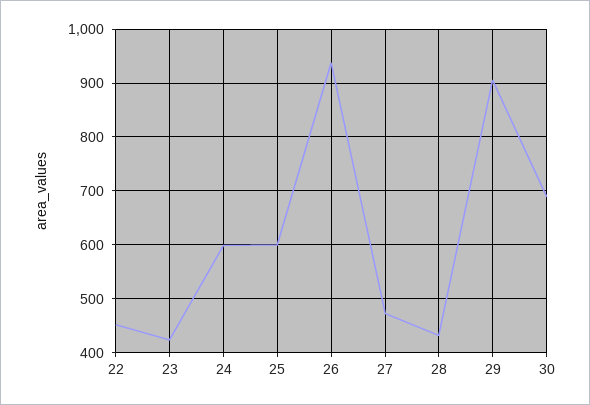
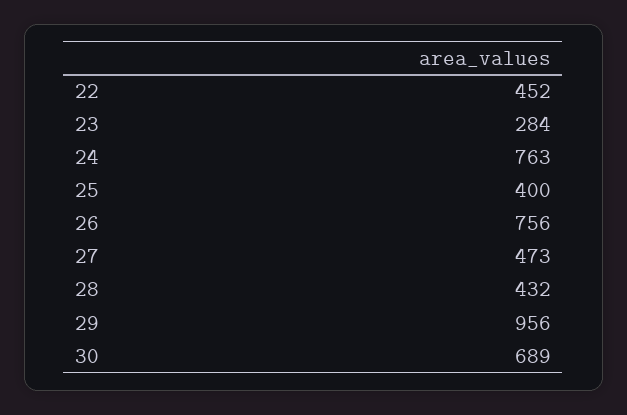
23: 420 -> 284
24: 600 -> 763
25: 600 -> 400
26: 940 -> 756
29: 900 -> 956

